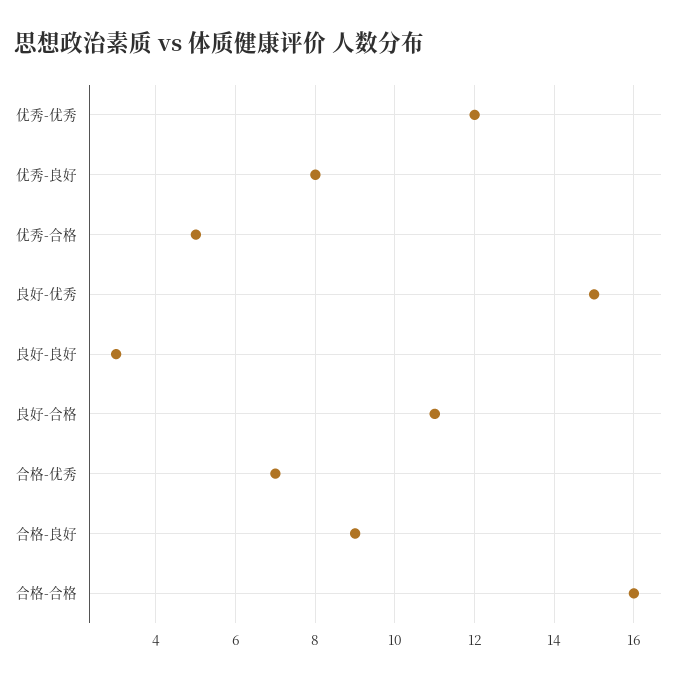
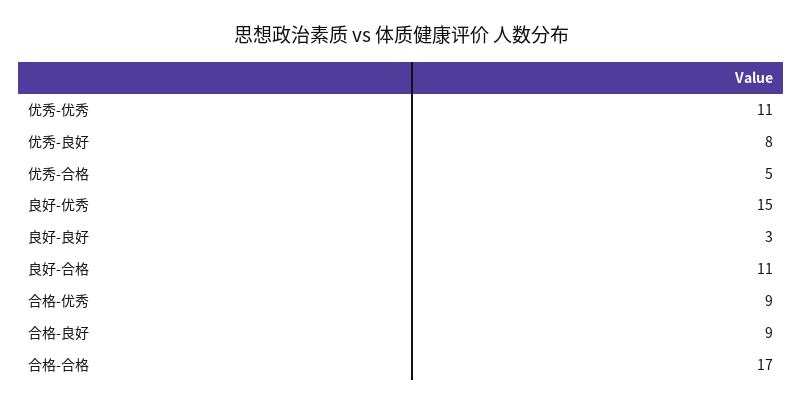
优秀-优秀: 12 -> 11
合格-优秀: 7 -> 9
合格-合格: 16 -> 17

